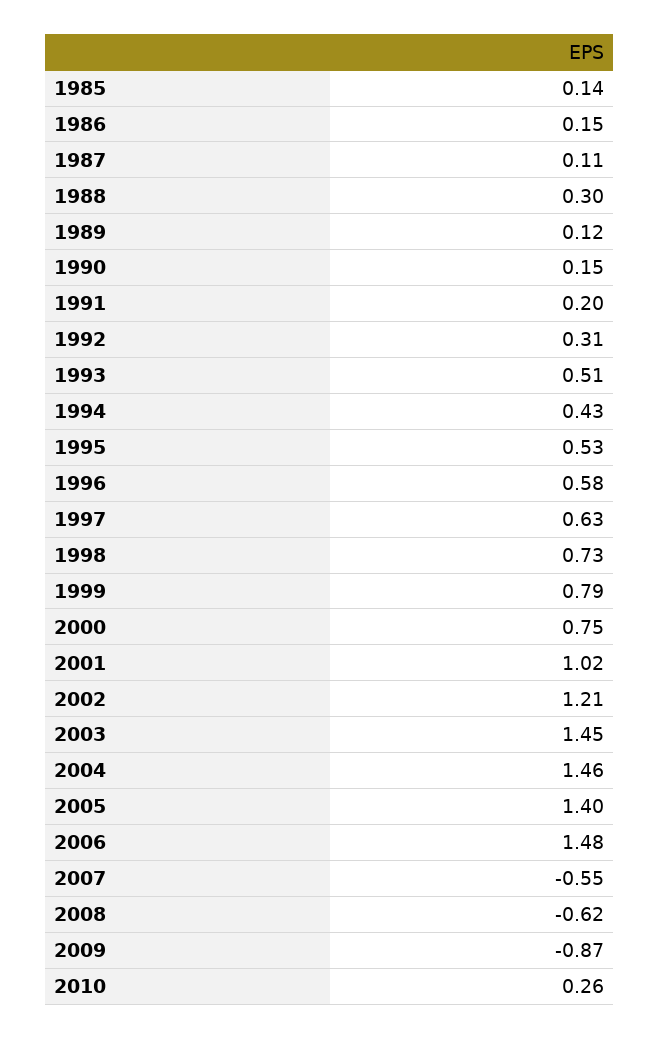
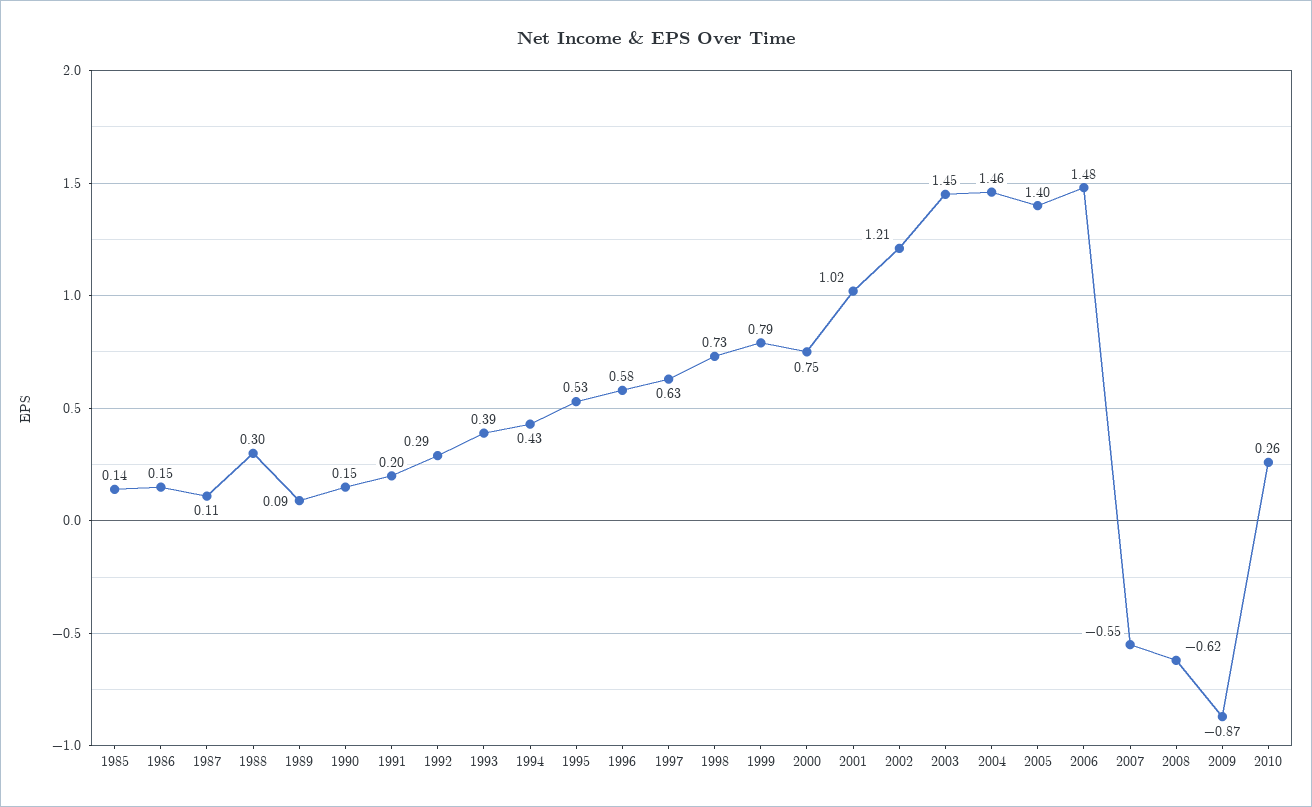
1989: 0.12 -> 0.09
1992: 0.31 -> 0.29
1993: 0.51 -> 0.39

